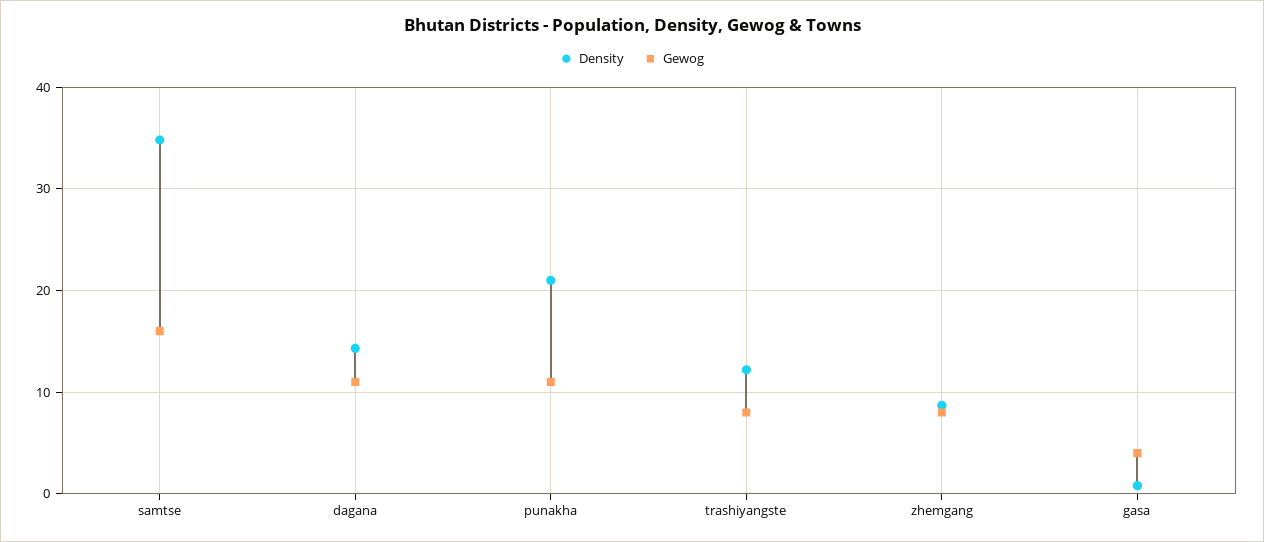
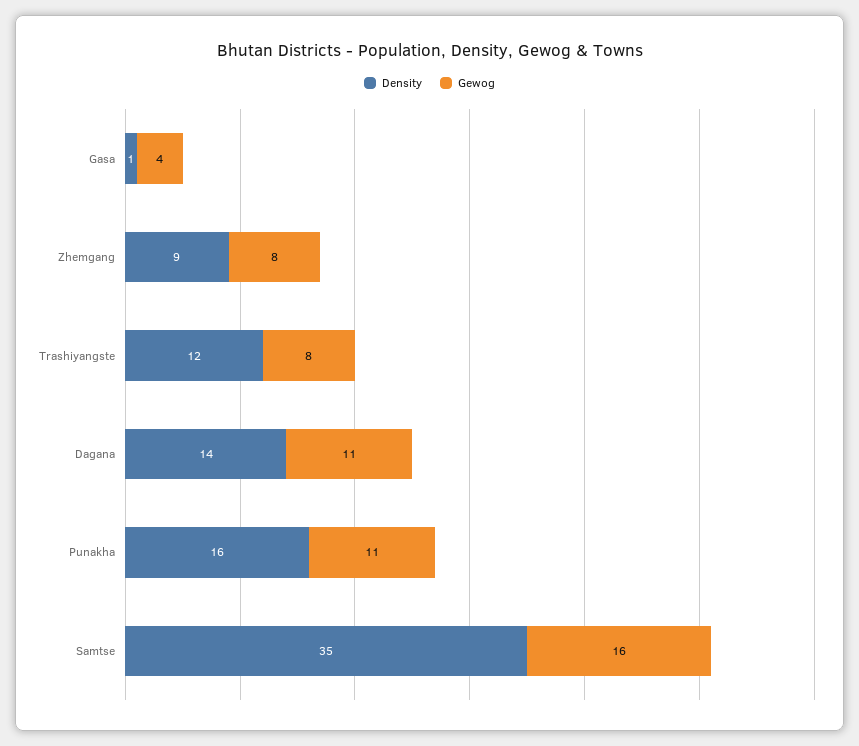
Density, punakha: 21 -> 16

